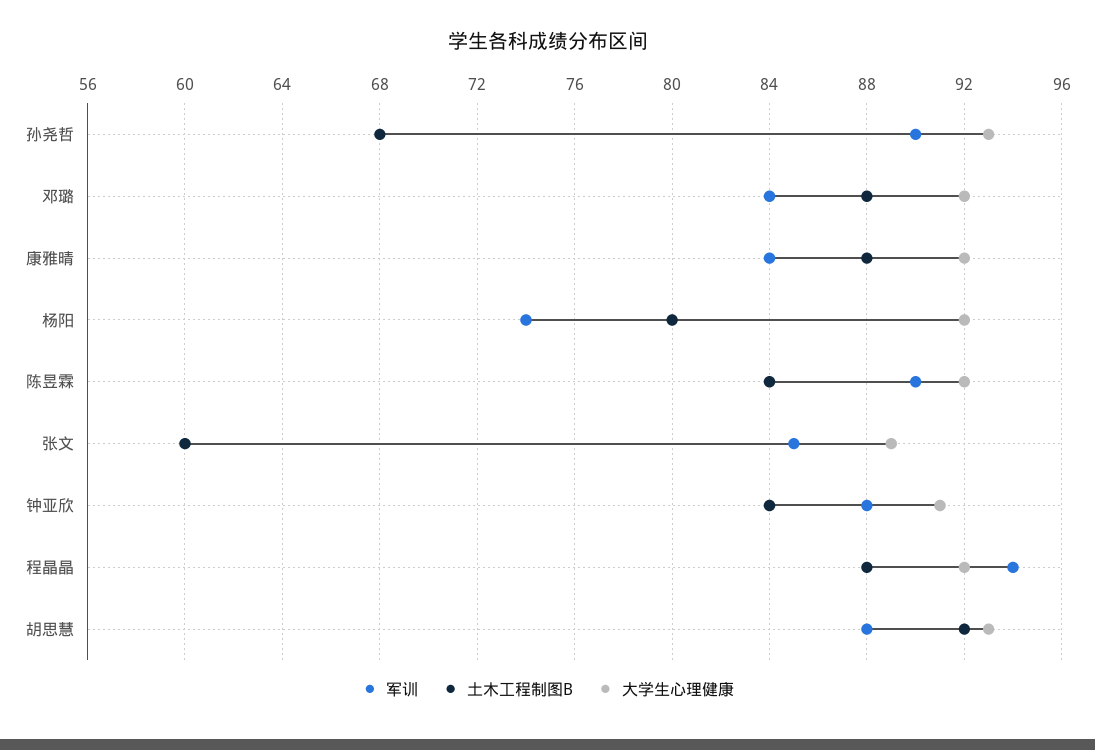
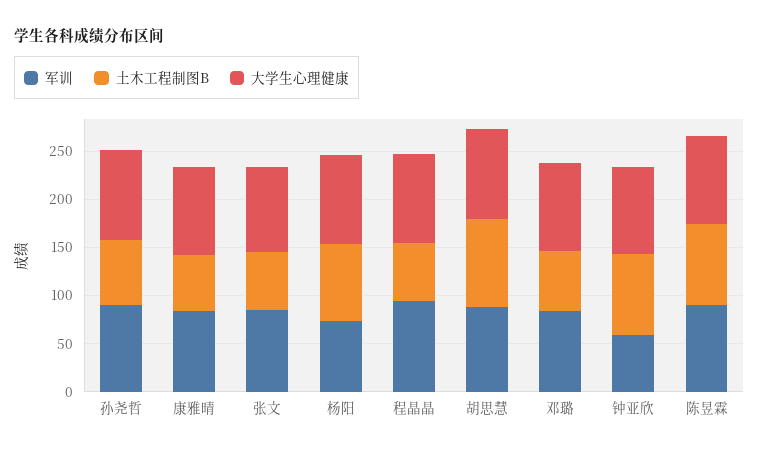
土木工程制图B, 邓璐: 88 -> 60
土木工程制图B, 康雅晴: 88 -> 60
军训, 钟亚欣: 88 -> 60
土木工程制图B, 程晶晶: 88 -> 60

